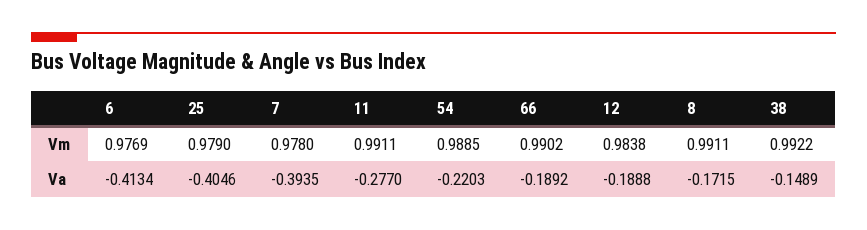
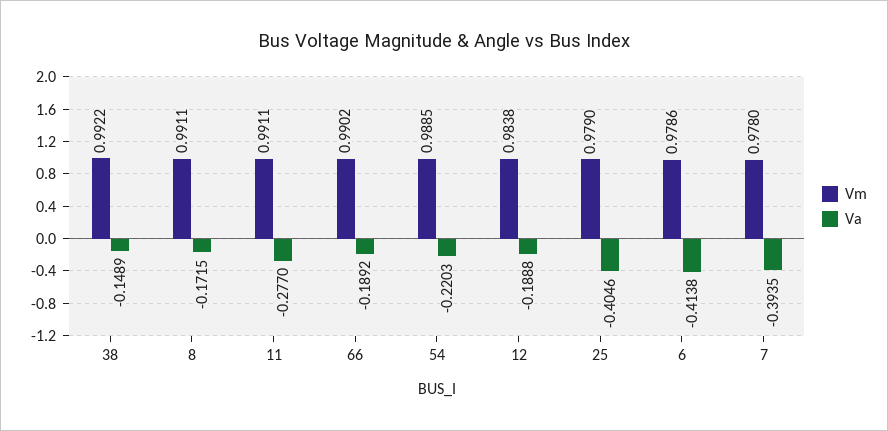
Vm, 6: 0.9769 -> 0.9786
Va, 6: -0.4134 -> -0.4138

